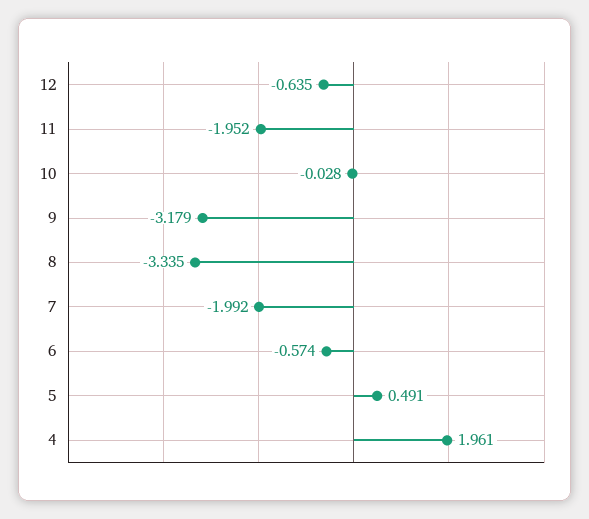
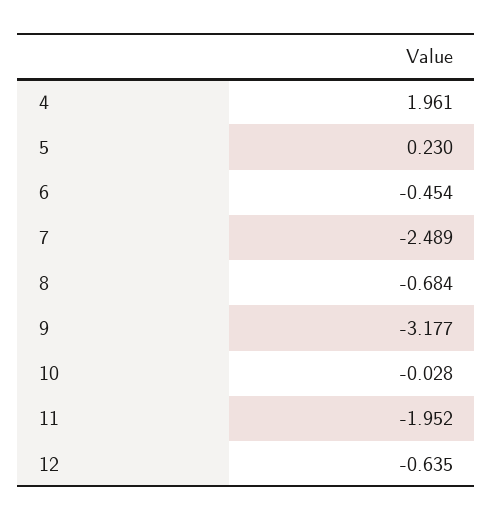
9: -3.179 -> -3.177
8: -3.335 -> -0.684
7: -1.992 -> -2.489
6: -0.574 -> -0.454
5: 0.491 -> 0.23

